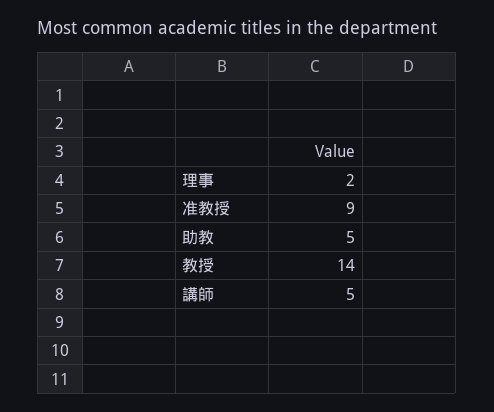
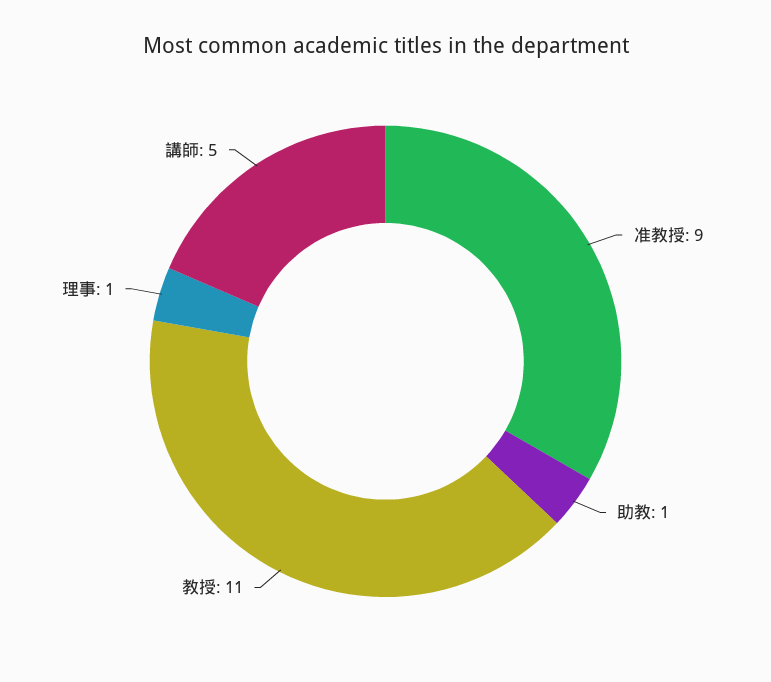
理事: 2 -> 1
助教: 5 -> 1
教授: 14 -> 11

